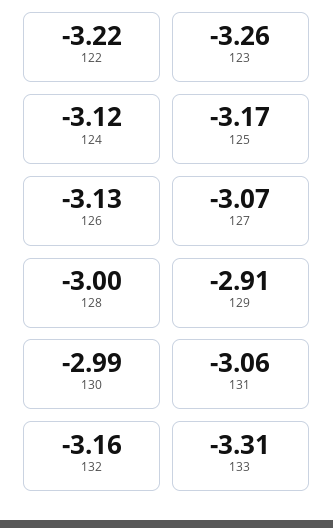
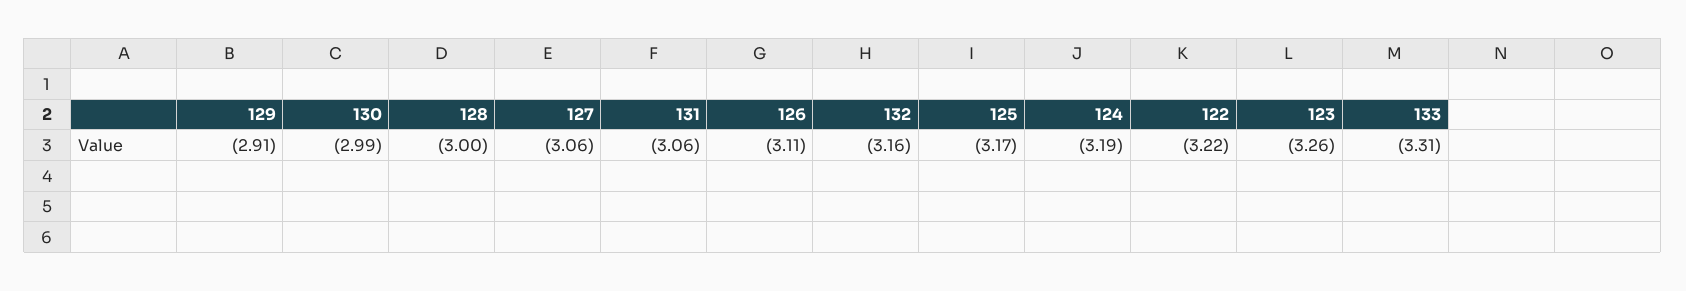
124: -3.12 -> -3.19
126: -3.13 -> -3.11
127: -3.07 -> -3.06

